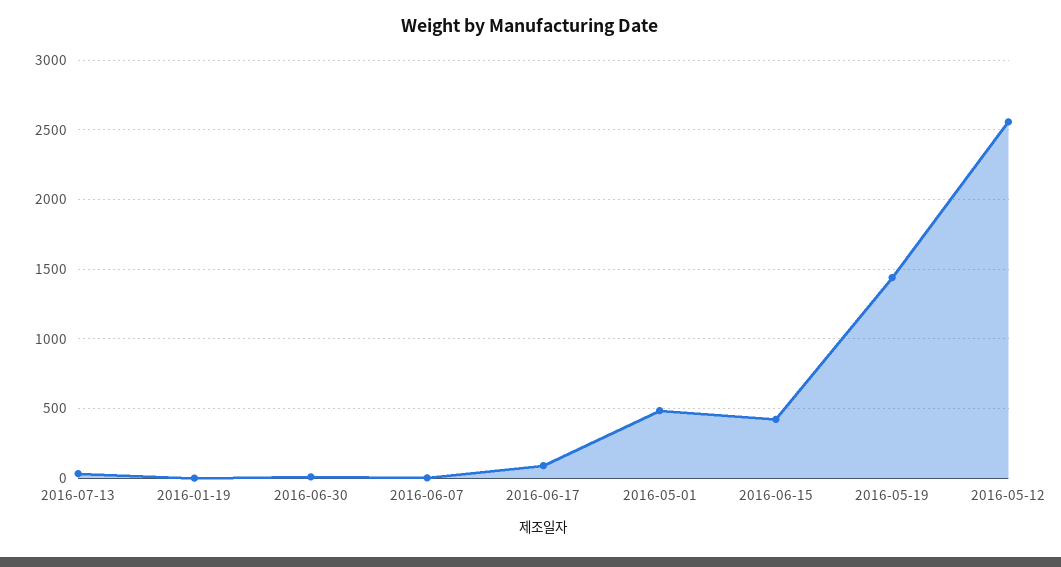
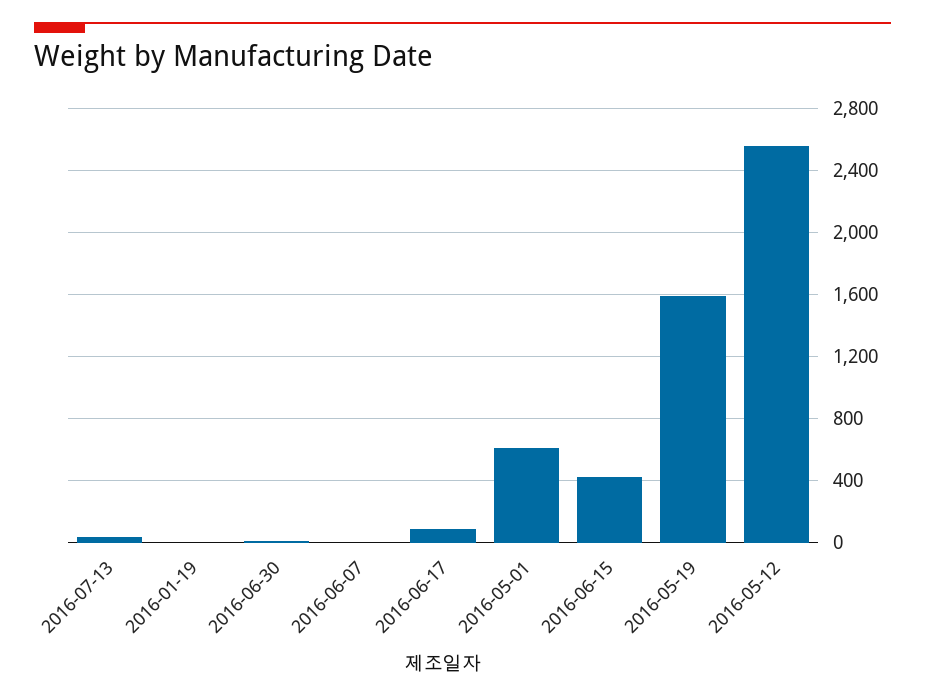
2016-05-01: 500 -> 600
2016-05-19: 1450 -> 1600

